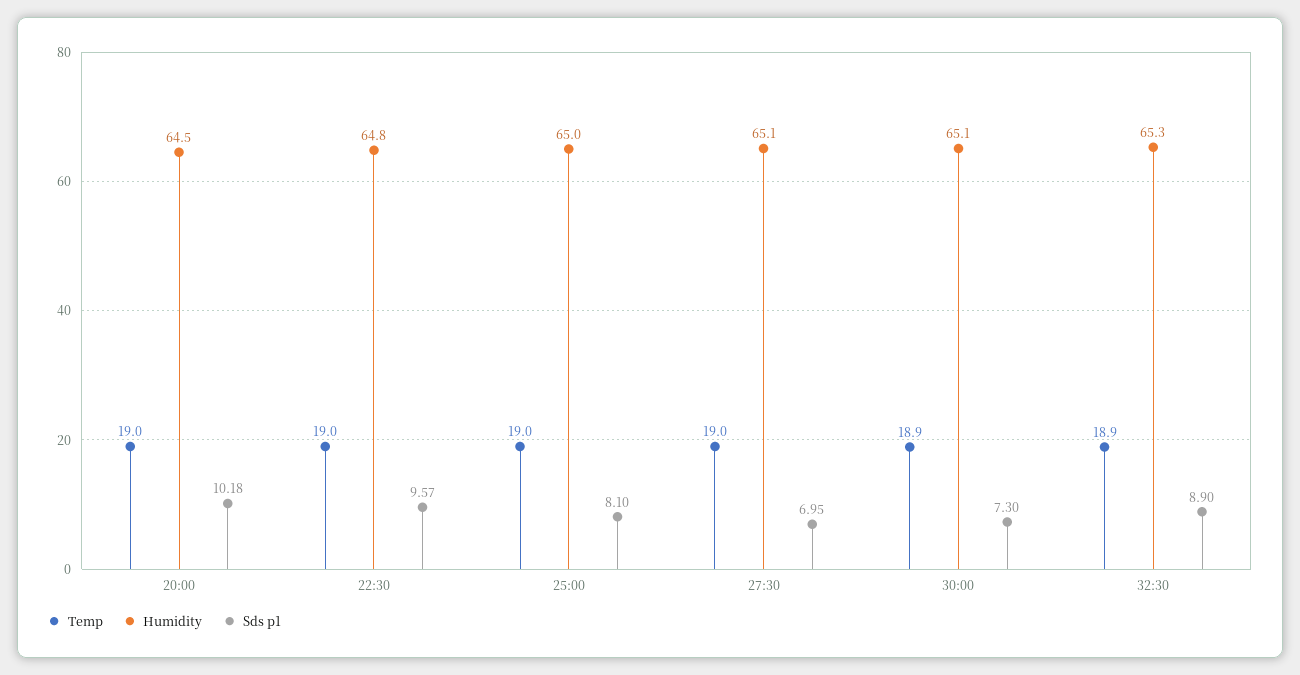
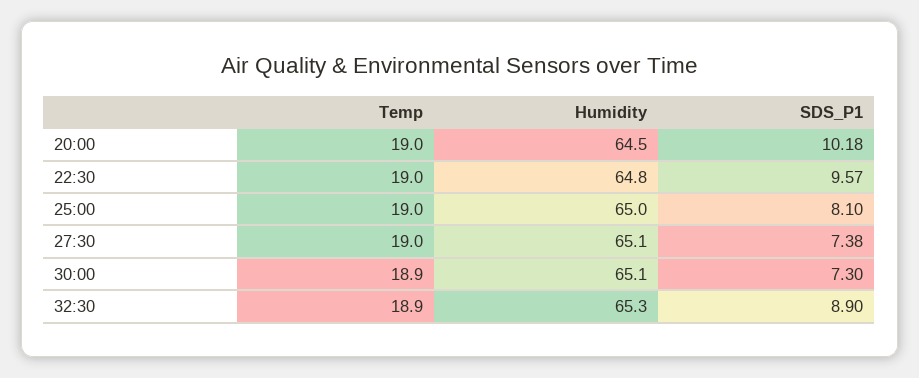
Sds p1, 27:30: 6.95 -> 7.38

